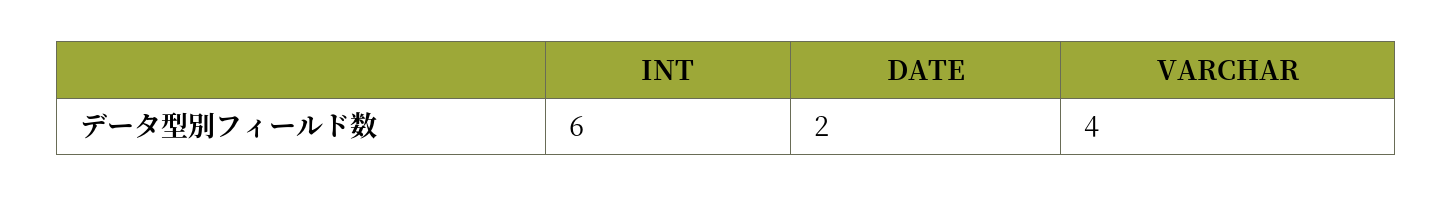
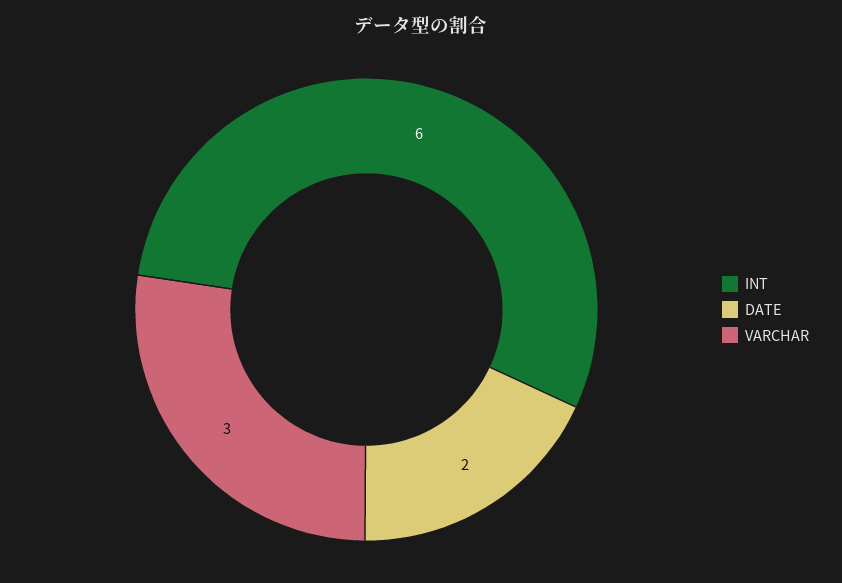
VARCHAR: 4 -> 3

